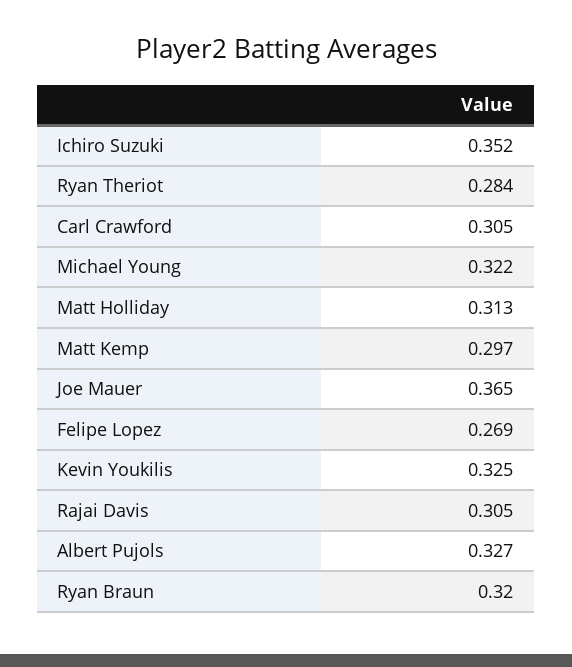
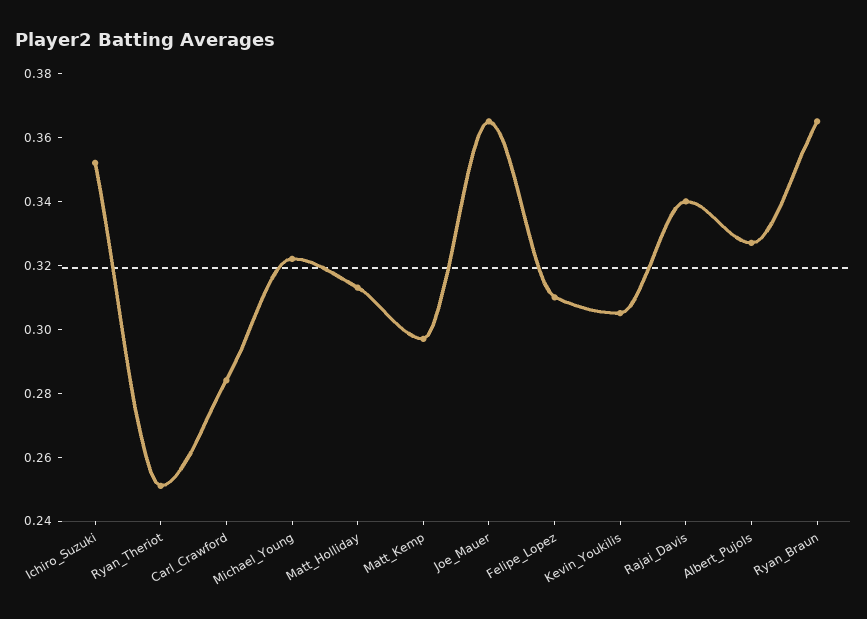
Ryan Theriot: 0.284 -> 0.25
Carl Crawford: 0.305 -> 0.285
Felipe Lopez: 0.269 -> 0.31
Kevin Youkilis: 0.325 -> 0.305
Rajai Davis: 0.305 -> 0.34
Ryan Braun: 0.32 -> 0.365

